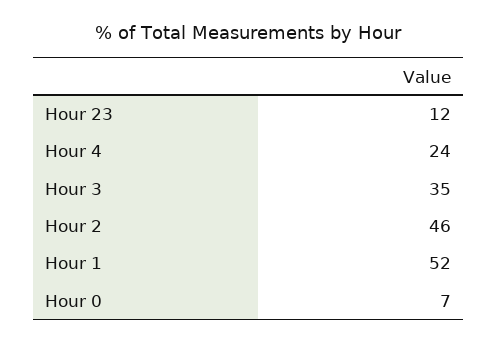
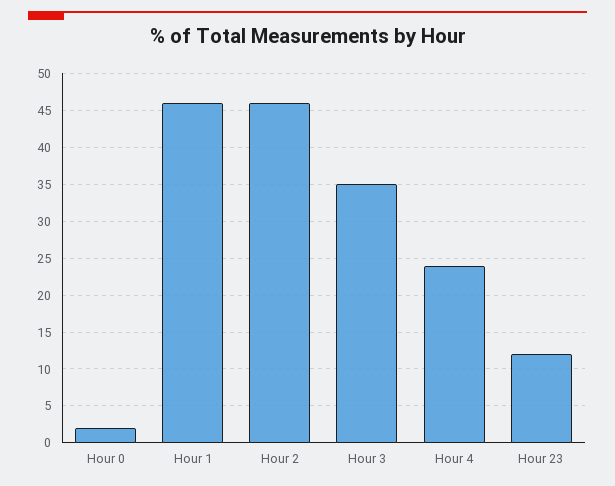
Hour 1: 52 -> 46
Hour 0: 7 -> 2

